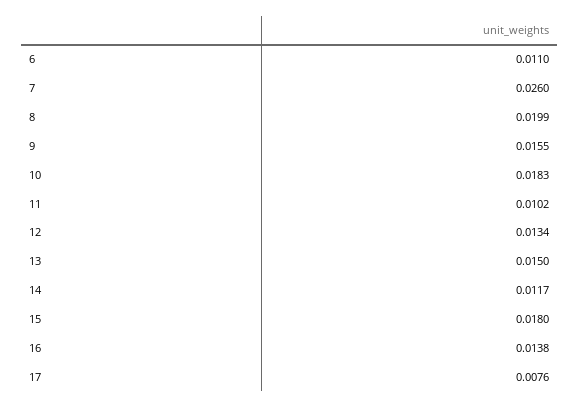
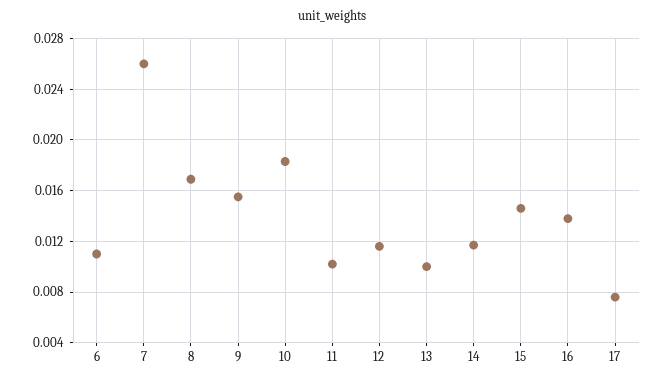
8: 0.0199 -> 0.017
12: 0.0134 -> 0.0115
13: 0.015 -> 0.01
15: 0.018 -> 0.0145

